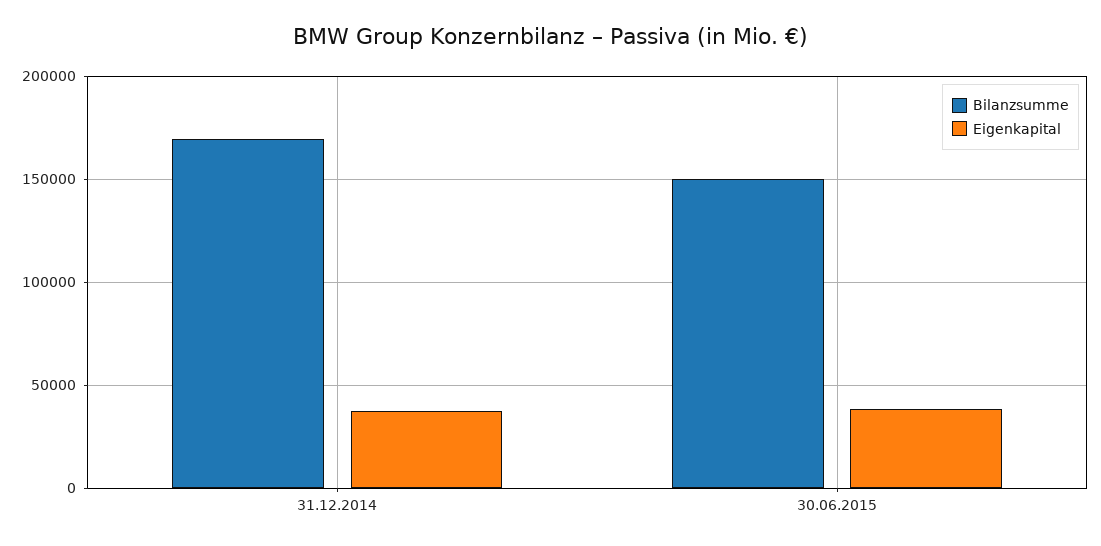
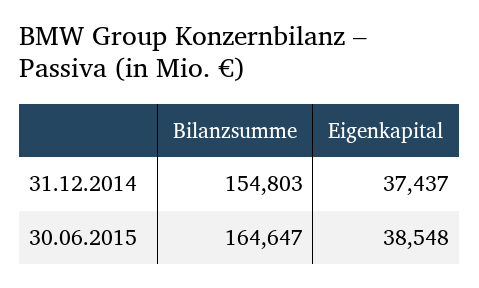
Bilanzsumme, 31.12.2014: 170000 -> 154803
Bilanzsumme, 30.06.2015: 150000 -> 164647

